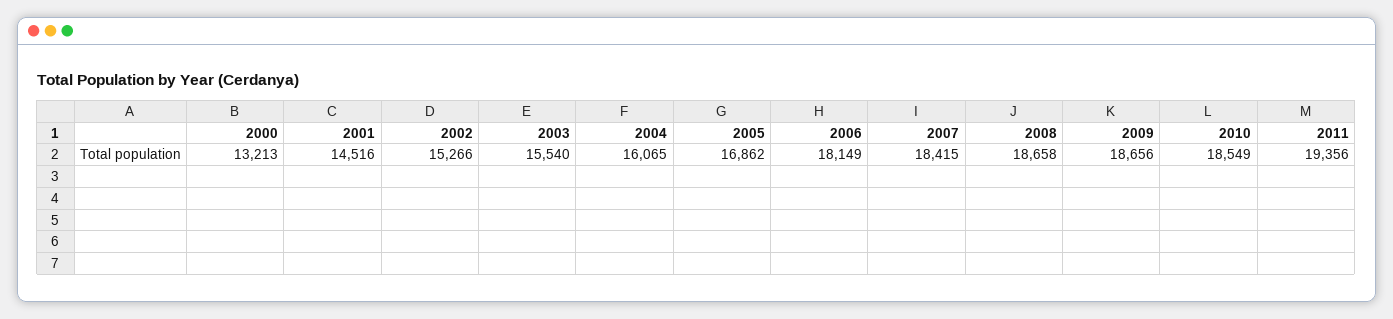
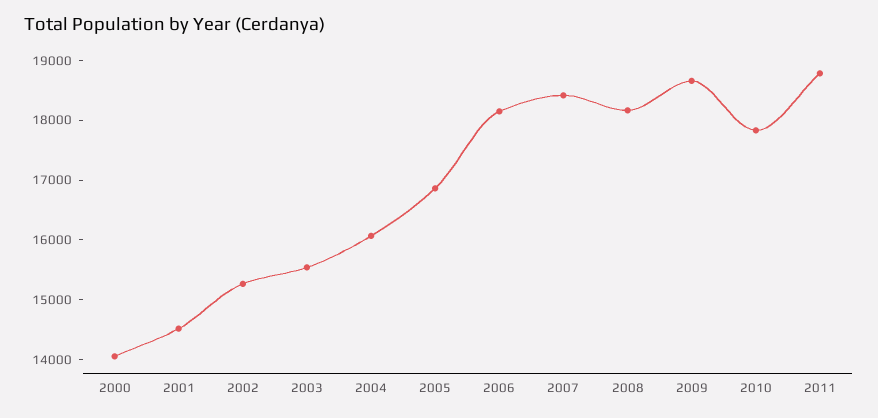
2000: 13213 -> 14000
2008: 18658 -> 18200
2010: 18549 -> 17800
2011: 19356 -> 18800

